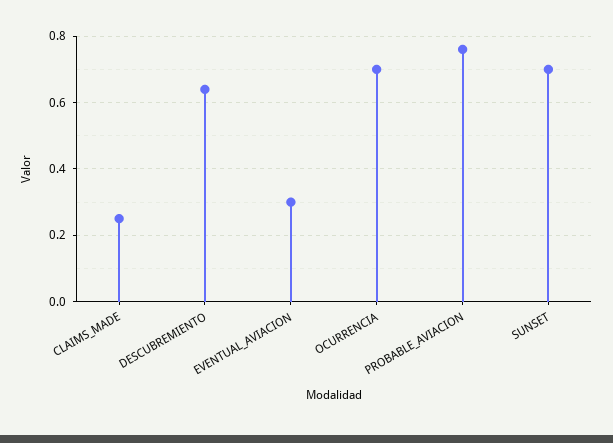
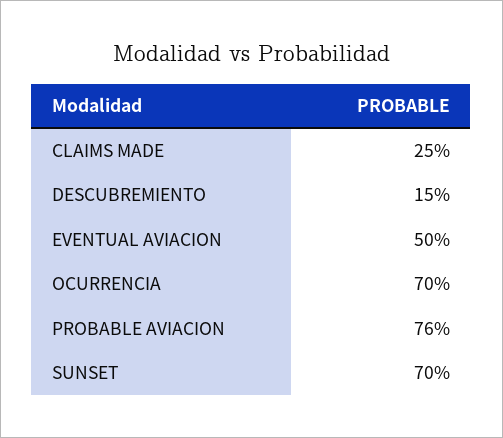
DESCUBREMIENTO: 0.65 -> 0.15
EVENTUAL_AVIACION: 0.3 -> 0.5

